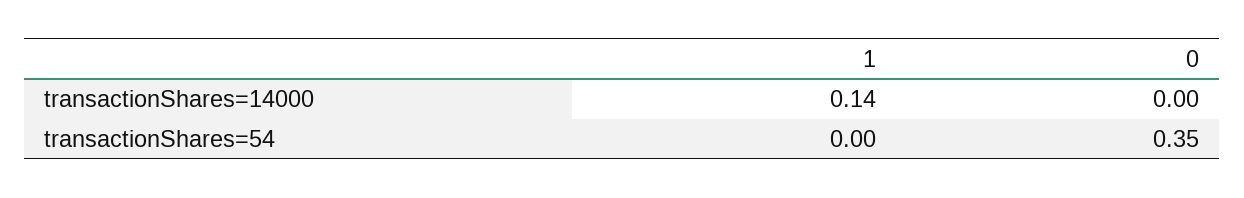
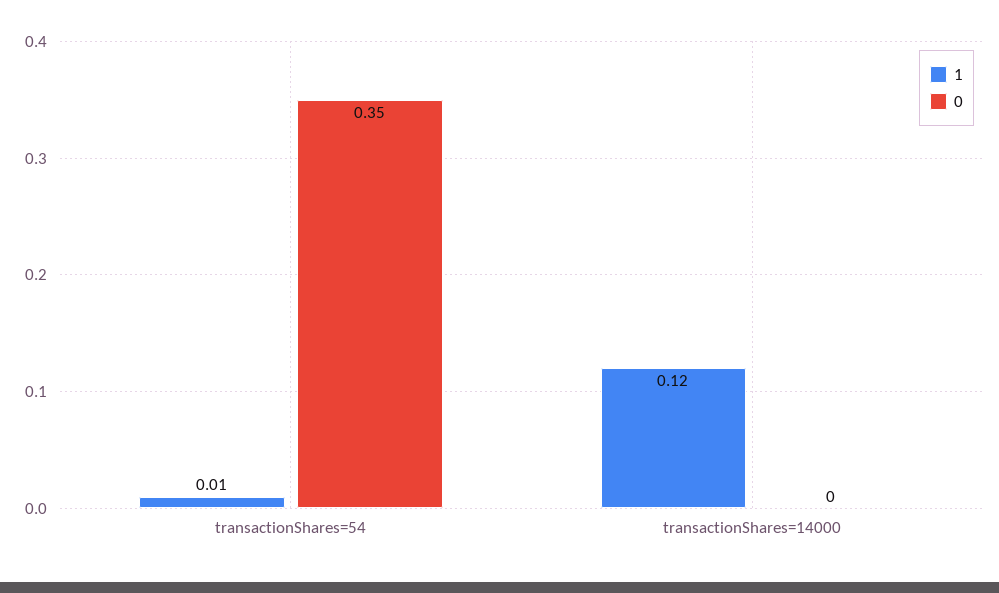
1, transactionShares=14000: 0.14 -> 0.12
1, transactionShares=54: 0 -> 0.01

